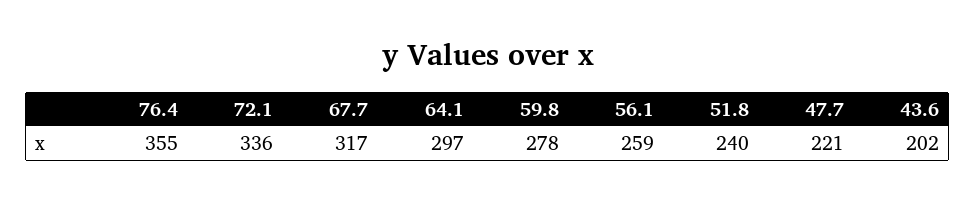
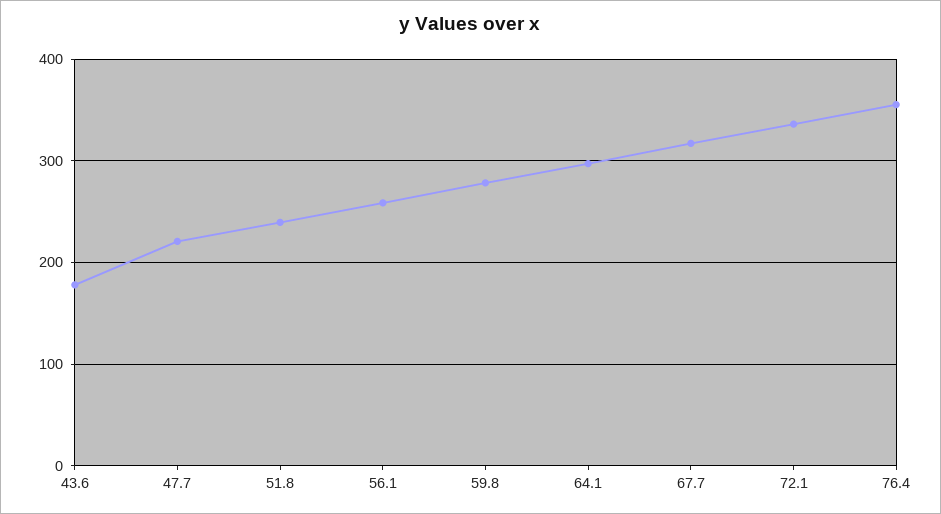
43.6: 202 -> 180

